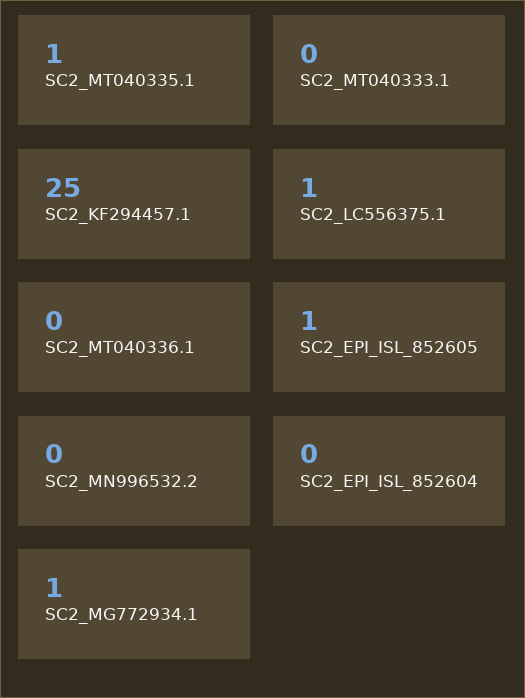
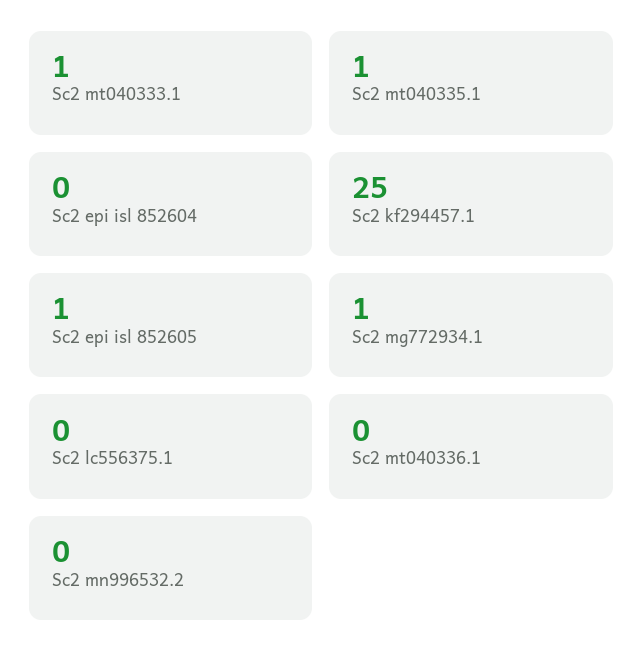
SC2_MT040333.1: 0 -> 1
SC2_LC556375.1: 1 -> 0

